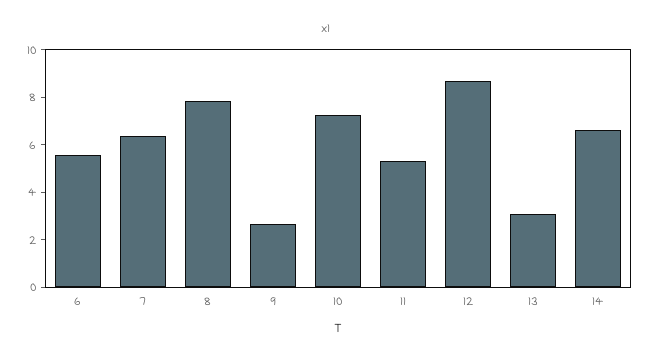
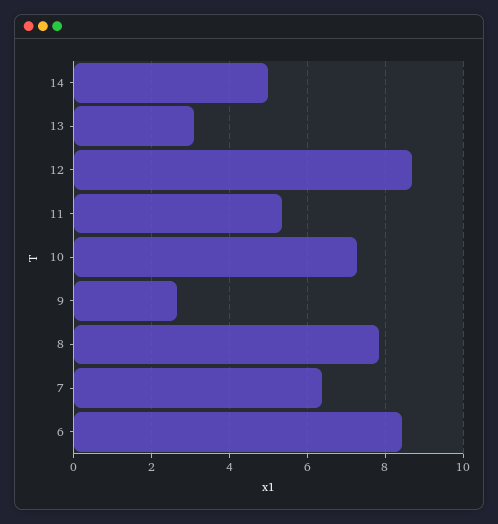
6: 5.5 -> 8.4
14: 6.5 -> 5

